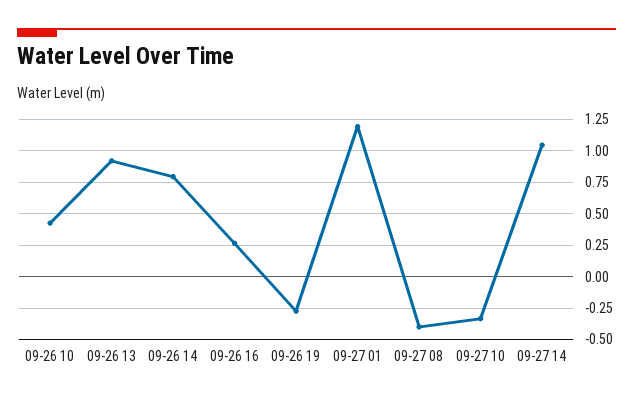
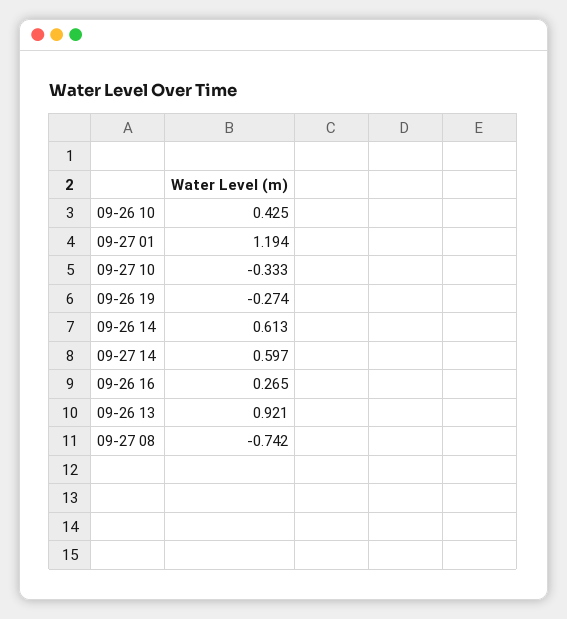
09-26 14: 0.8 -> 0.613
09-27 08: -0.4 -> -0.742
09-27 14: 1.05 -> 0.597

